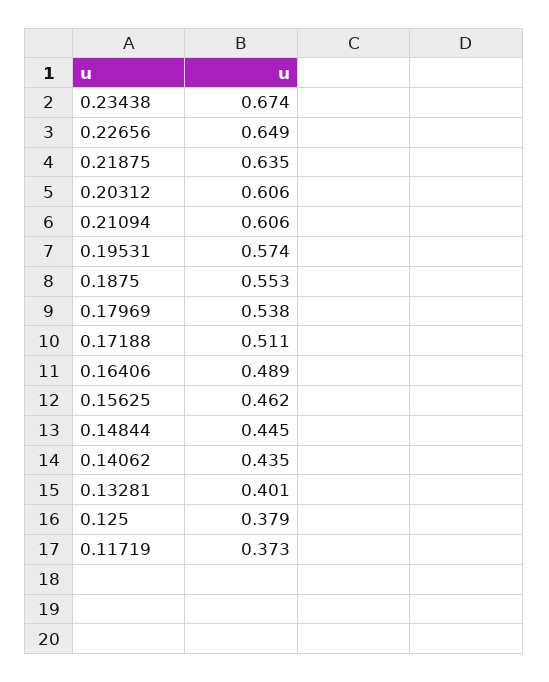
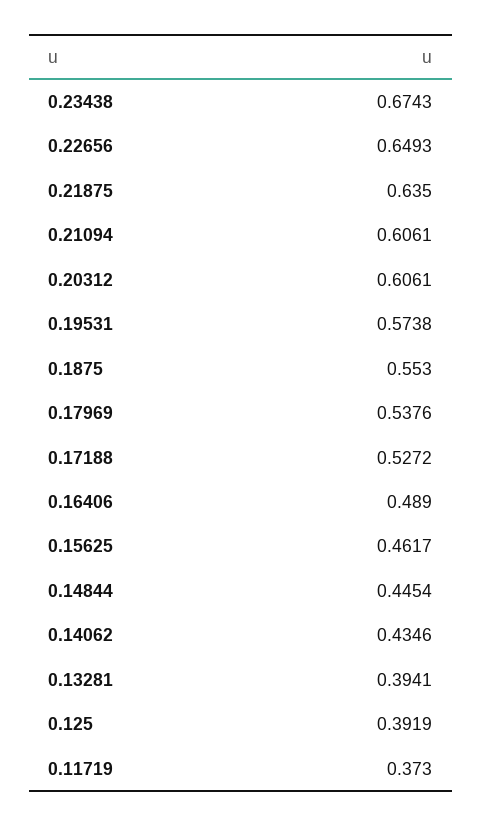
0.17188: 0.511 -> 0.5272
0.13281: 0.401 -> 0.3941
0.125: 0.379 -> 0.3919

